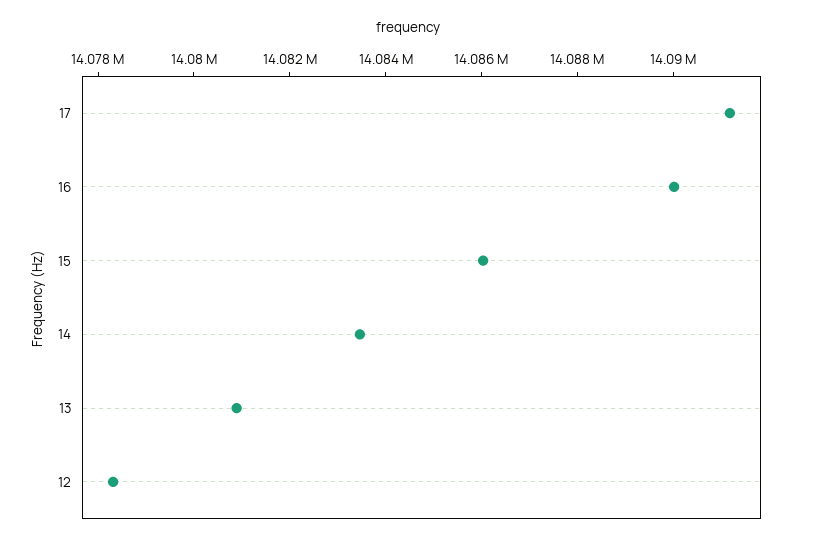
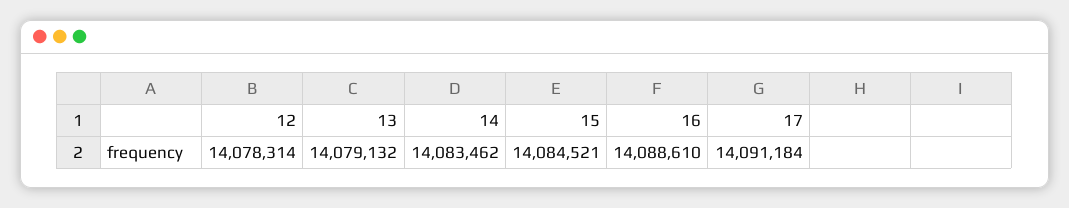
16: 14090000 -> 14088610
15: 14086000 -> 14084521
13: 14081000 -> 14079132

